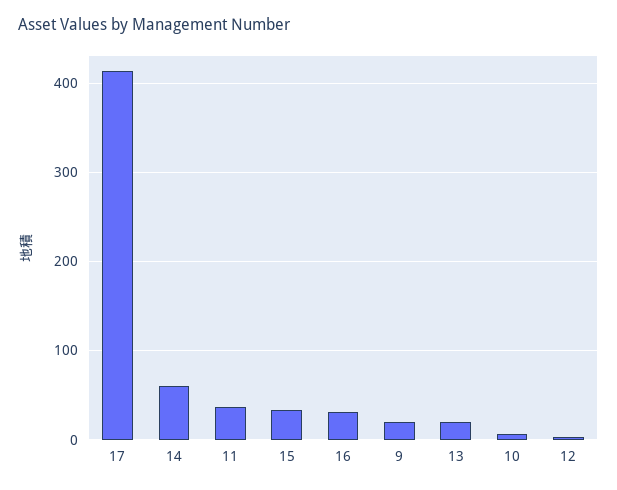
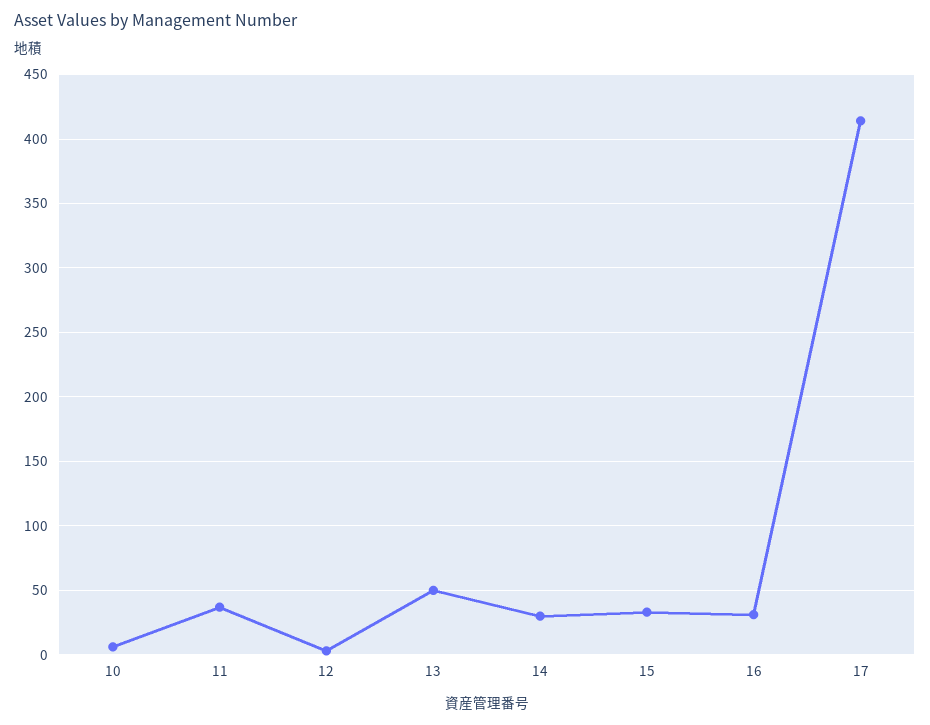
14: 60 -> 30
9: 20 -> none
13: 20 -> 50

